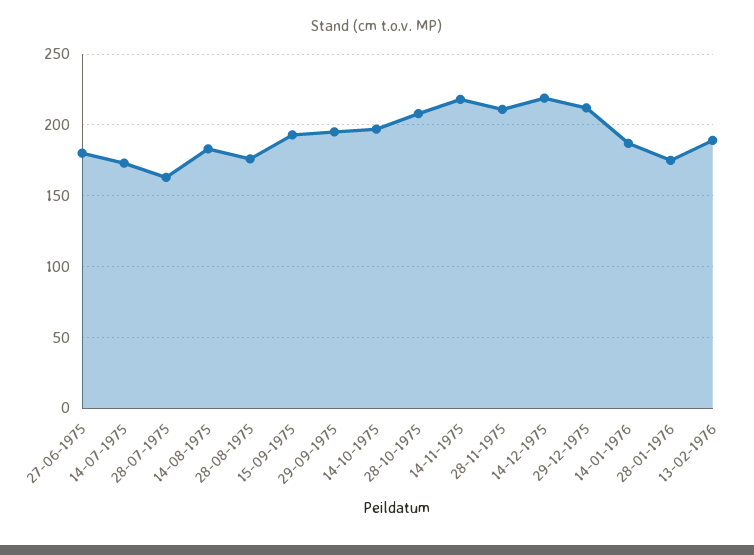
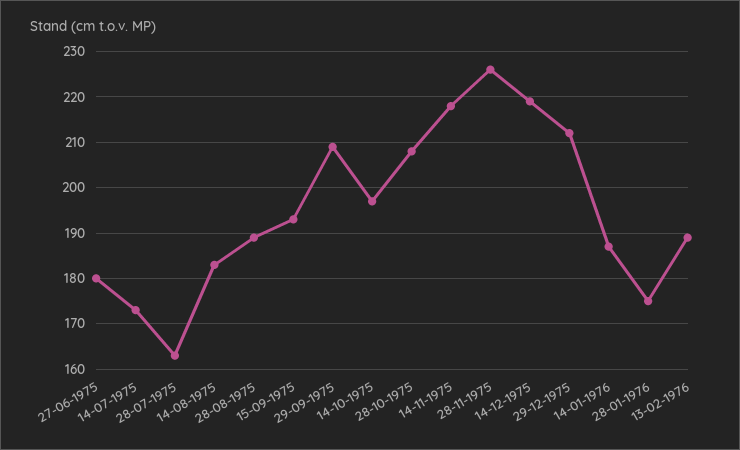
28-08-1975: 175 -> 190
29-09-1975: 195 -> 210
28-11-1975: 210 -> 225

